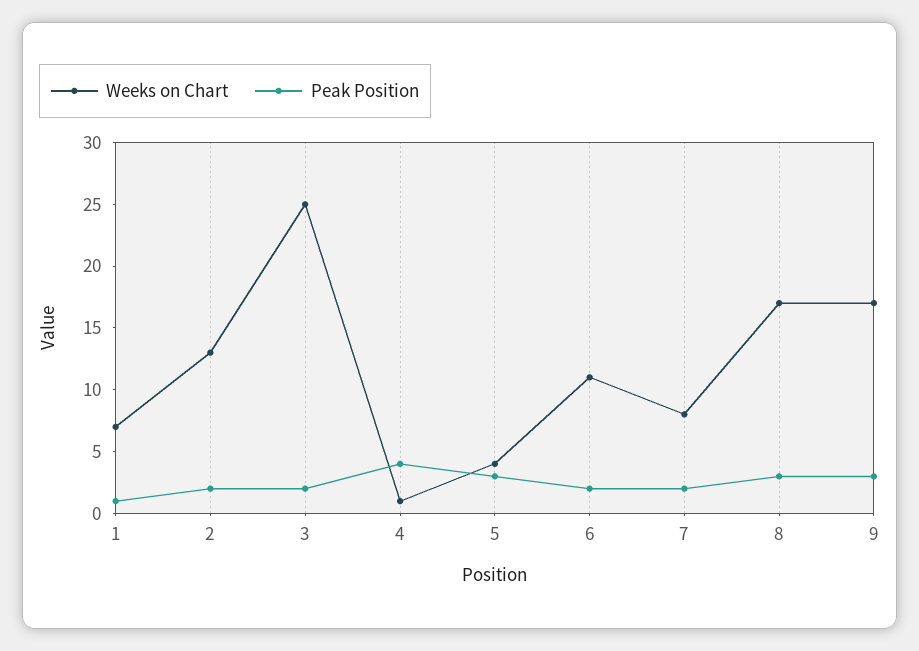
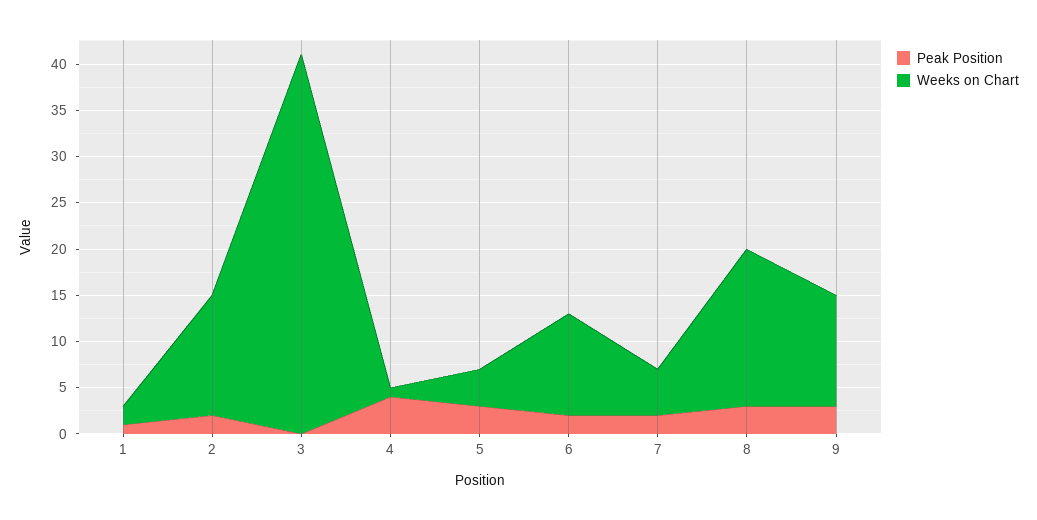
Weeks on Chart, 1: 7 -> 2
Weeks on Chart, 3: 25 -> 41
Peak Position, 3: 2 -> 0
Weeks on Chart, 7: 8 -> 5
Weeks on Chart, 9: 17 -> 12

